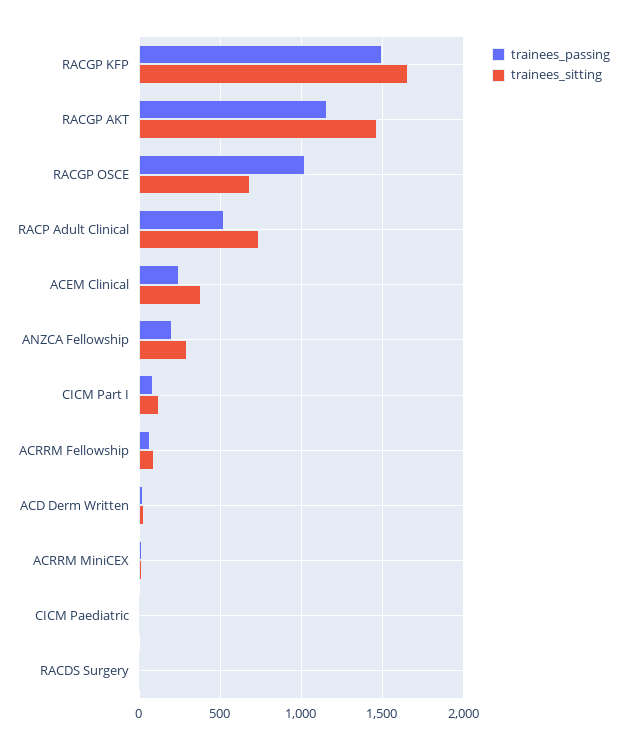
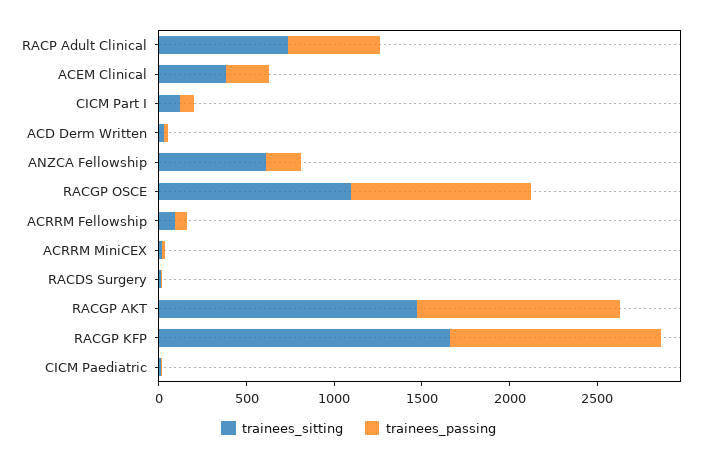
trainees_passing, RACGP KFP: 1500 -> 1200
trainees_sitting, RACGP OSCE: 700 -> 1100
trainees_sitting, ANZCA Fellowship: 300 -> 600

